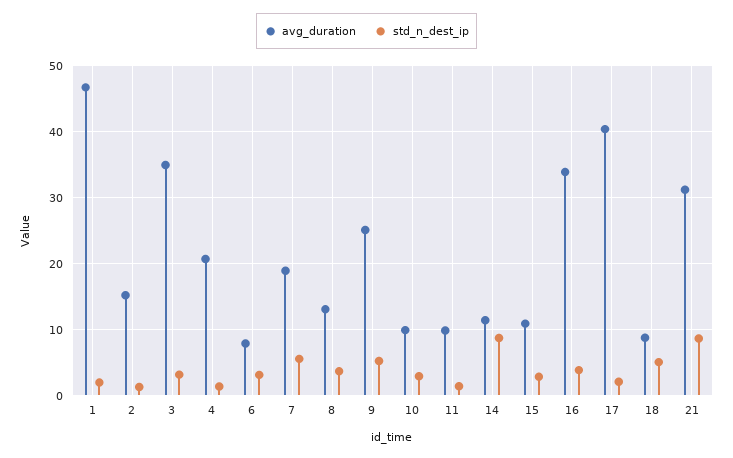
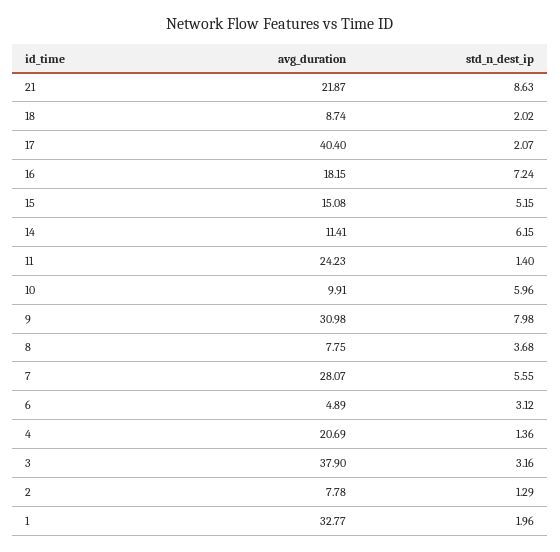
avg_duration, 1: 47 -> 32.77
avg_duration, 2: 15 -> 7.78
avg_duration, 3: 35 -> 37.9
avg_duration, 6: 8 -> 4.89
avg_duration, 7: 19 -> 28.07
avg_duration, 8: 13 -> 7.75
avg_duration, 9: 25 -> 30.98
std_n_dest_ip, 9: 5 -> 7.98
std_n_dest_ip, 10: 3 -> 5.96
avg_duration, 11: 10 -> 24.23
std_n_dest_ip, 14: 9 -> 6.15
avg_duration, 15: 11 -> 15.08
std_n_dest_ip, 15: 3 -> 5.15
avg_duration, 16: 34 -> 18.15
std_n_dest_ip, 16: 4 -> 7.24
std_n_dest_ip, 18: 5 -> 2.02
avg_duration, 21: 31 -> 21.87

